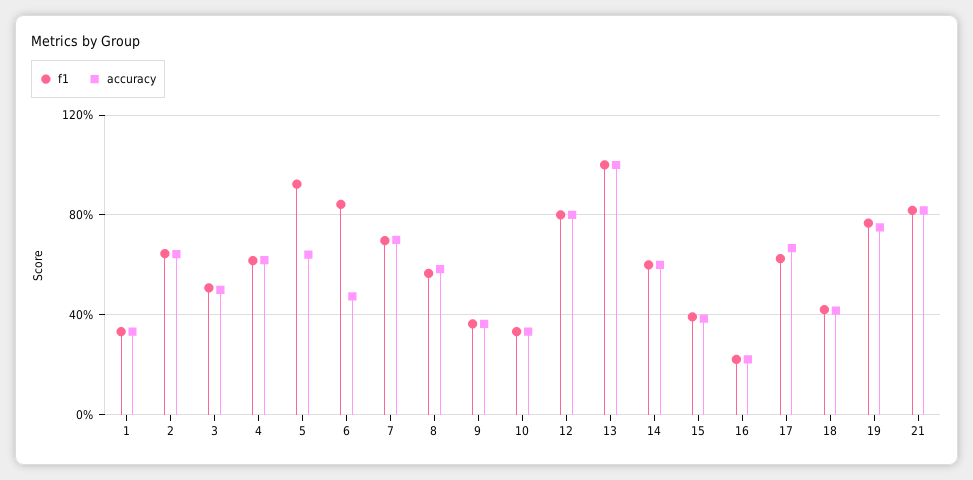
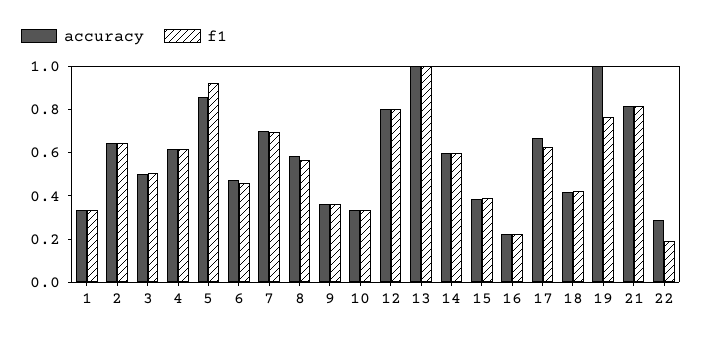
accuracy, 5: 0.65 -> 0.85
f1, 6: 0.85 -> 0.45
accuracy, 19: 0.75 -> 1
accuracy, 22: none -> 0.3
f1, 22: none -> 0.2

